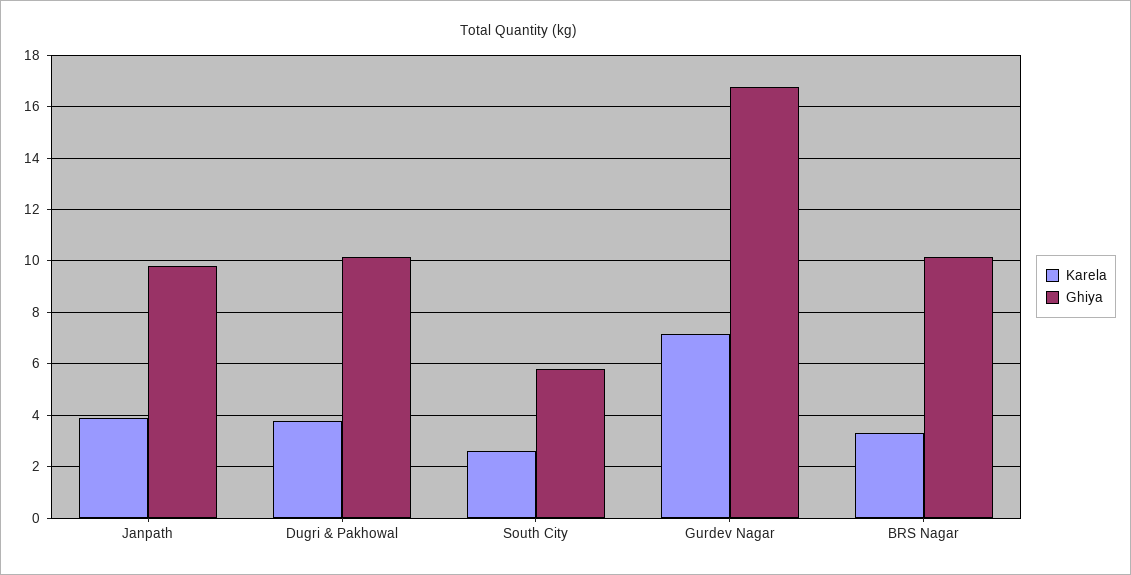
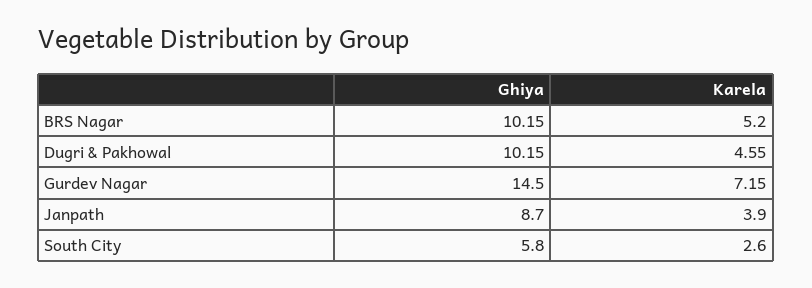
Ghiya, Janpath: 9.75 -> 8.7
Karela, Dugri & Pakhowal: 3.75 -> 4.55
Ghiya, Gurdev Nagar: 16.75 -> 14.5
Karela, BRS Nagar: 3.25 -> 5.2

